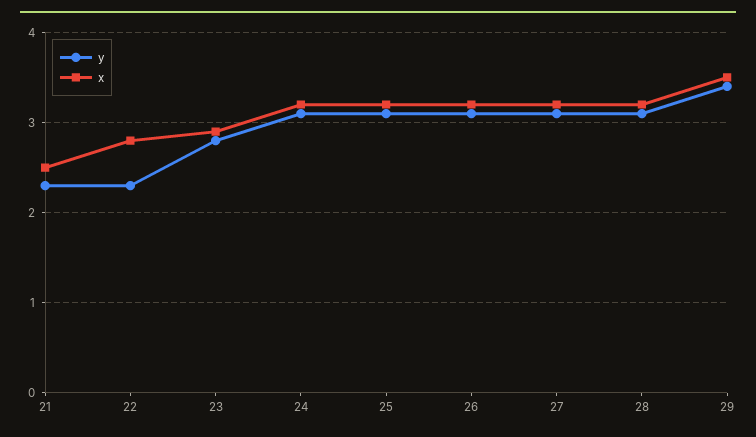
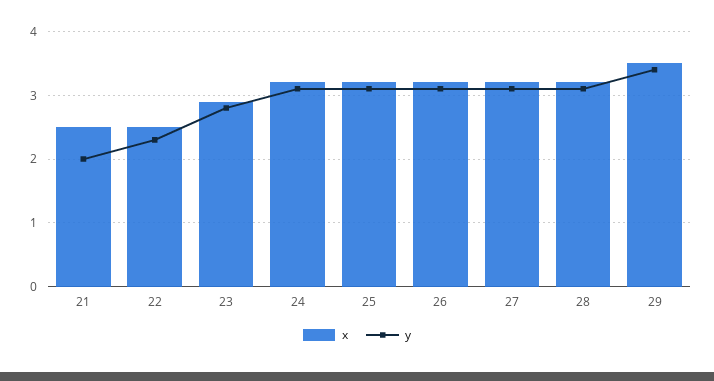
y, 21: 2.3 -> 2
x, 22: 2.8 -> 2.5

